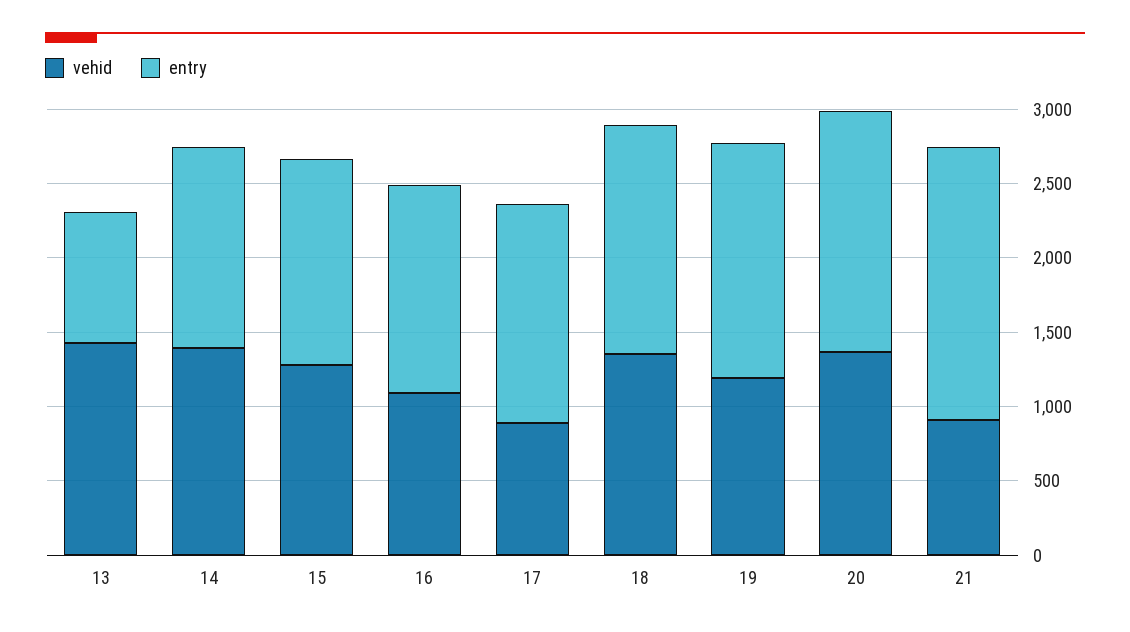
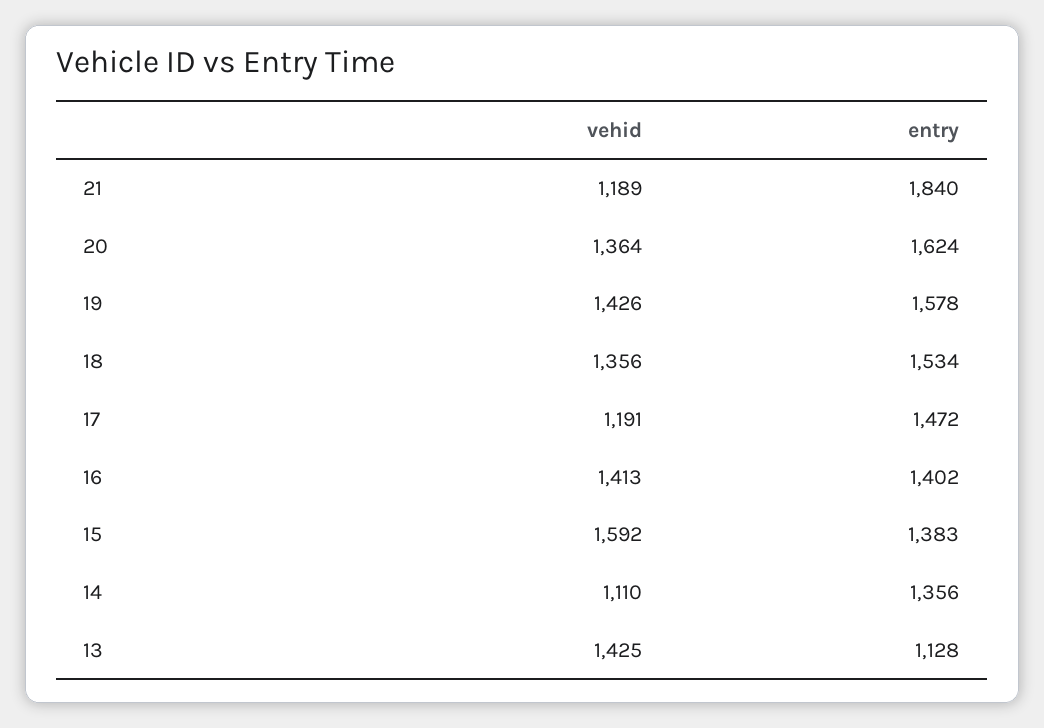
entry, 13: 900 -> 1128
vehid, 14: 1400 -> 1110
vehid, 15: 1300 -> 1592
vehid, 16: 1100 -> 1413
vehid, 17: 900 -> 1191
vehid, 19: 1200 -> 1426
vehid, 21: 900 -> 1189

